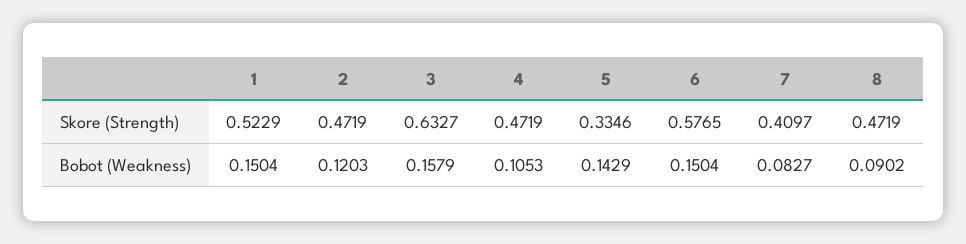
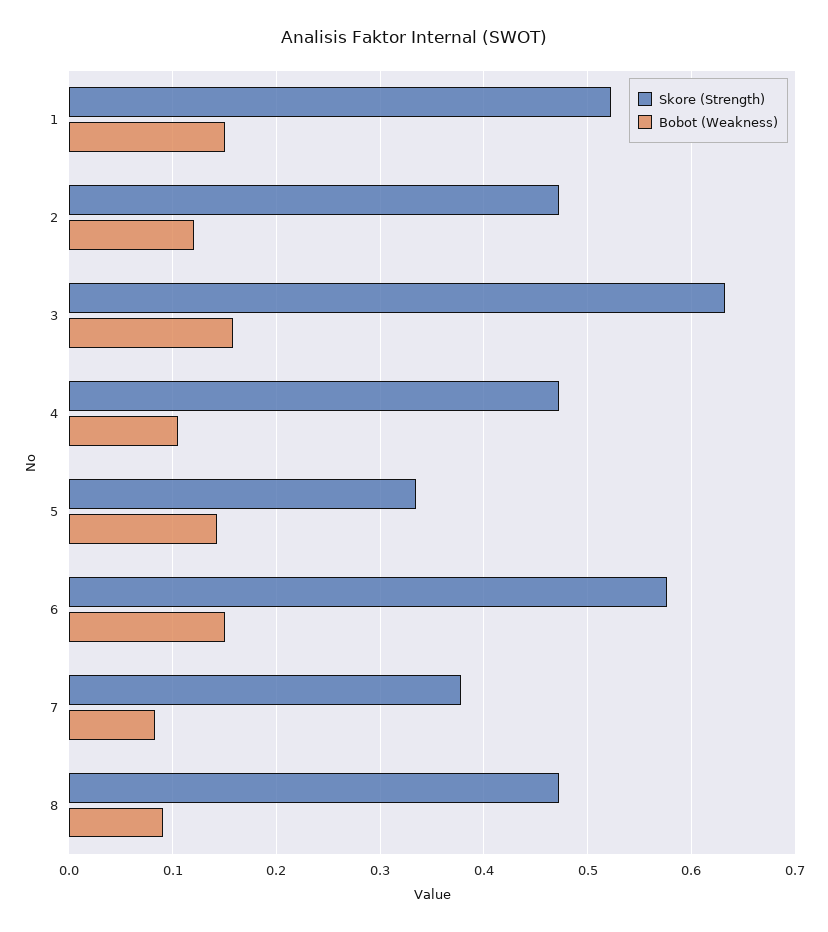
Skore (Strength), 7: 0.4097 -> 0.38

